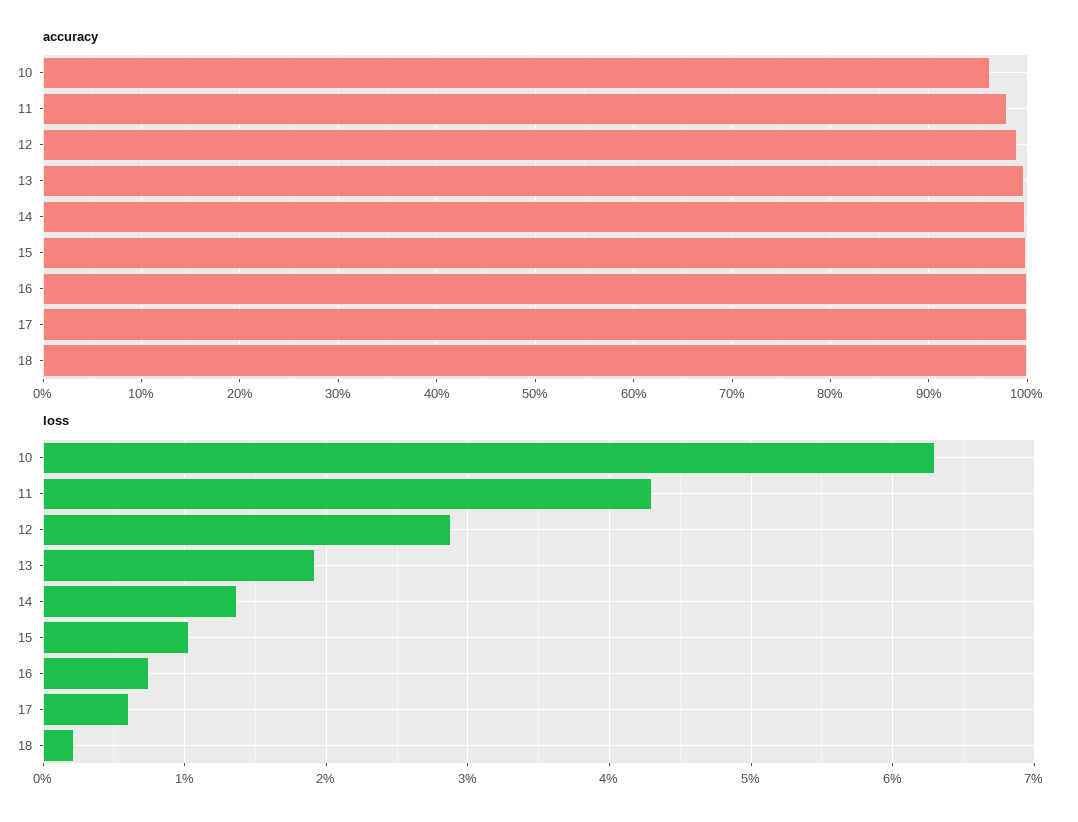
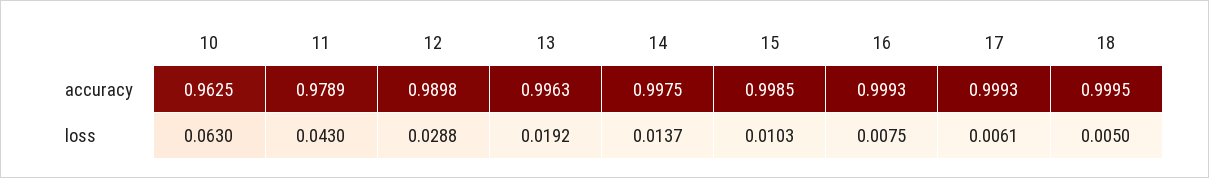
loss, 18: 0.002 -> 0.005

